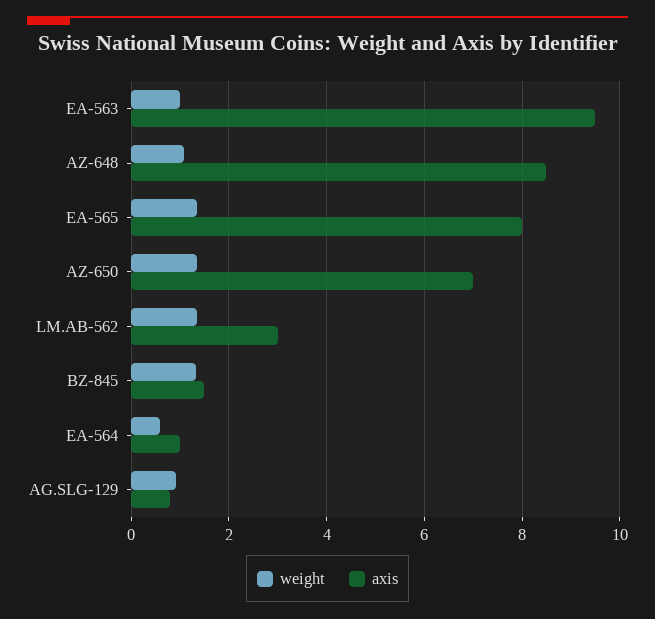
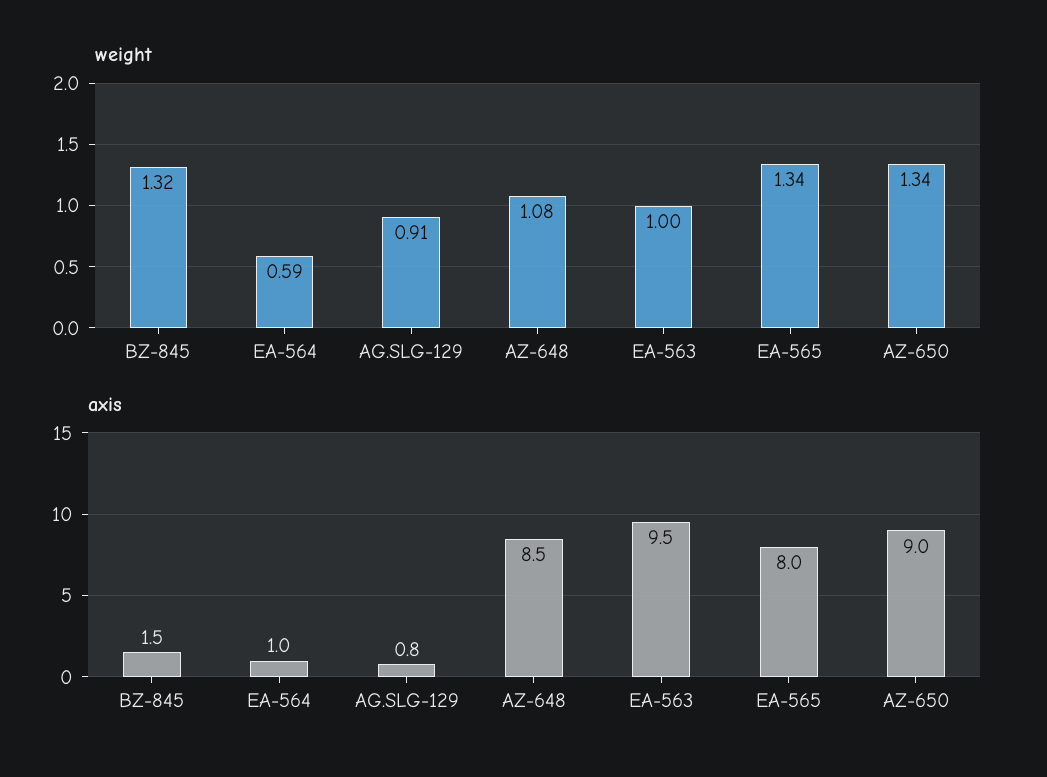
axis, AZ-650: 7 -> 9
weight, LM.AB-562: 1.4 -> none
axis, LM.AB-562: 3 -> none

